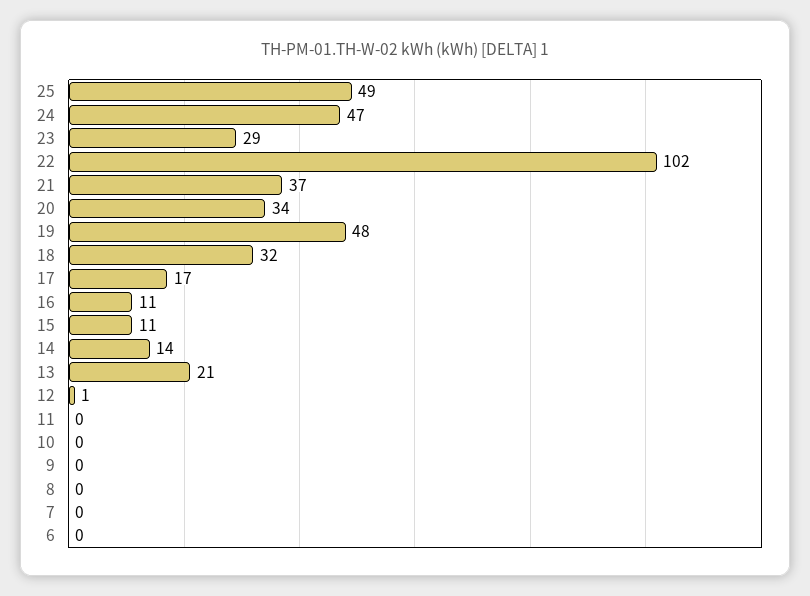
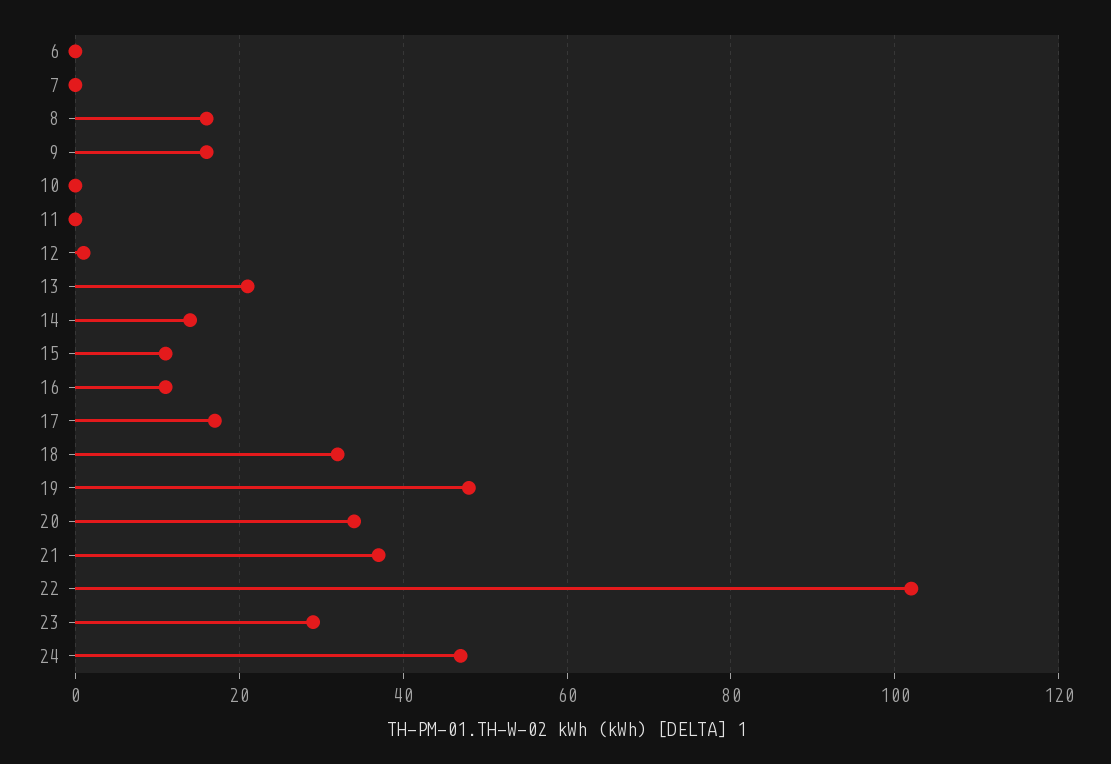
25: 49 -> none
9: 0 -> 15
8: 0 -> 15

